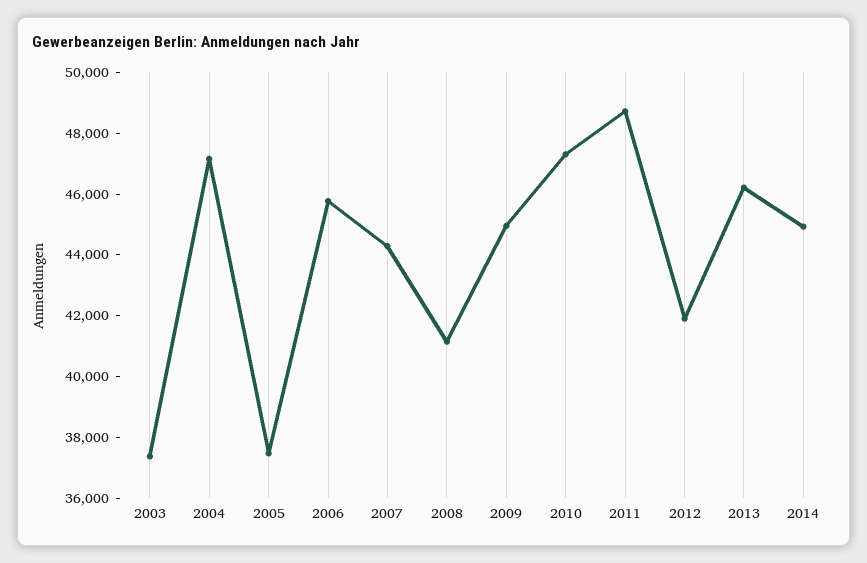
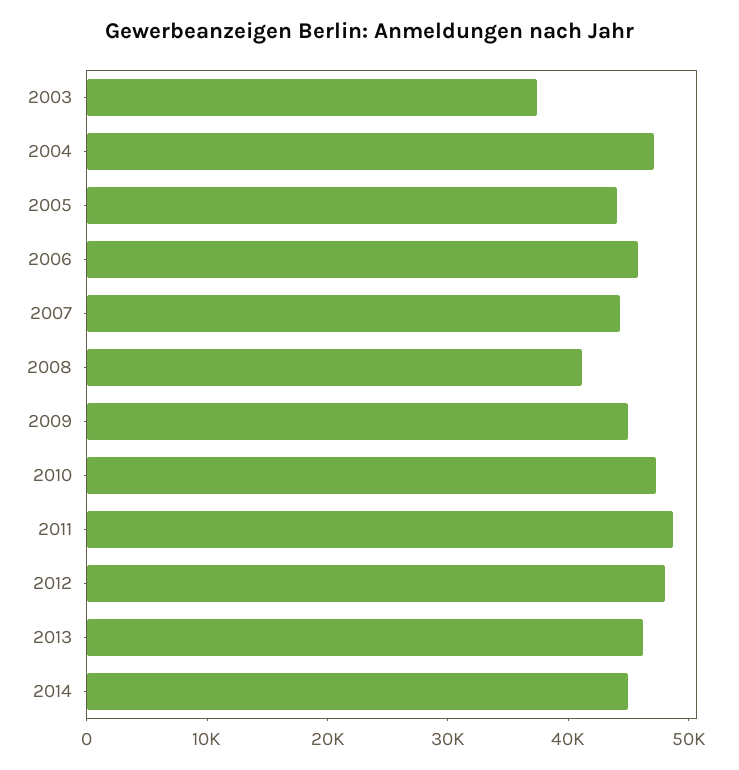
2005: 37500 -> 44000
2012: 42000 -> 48000

